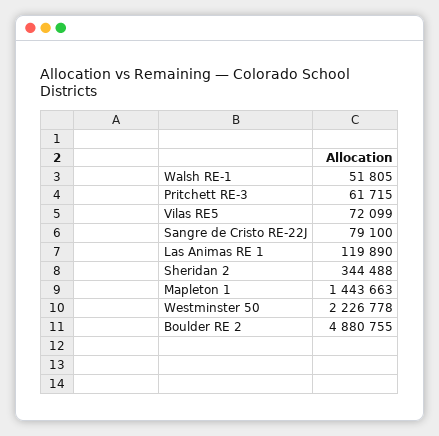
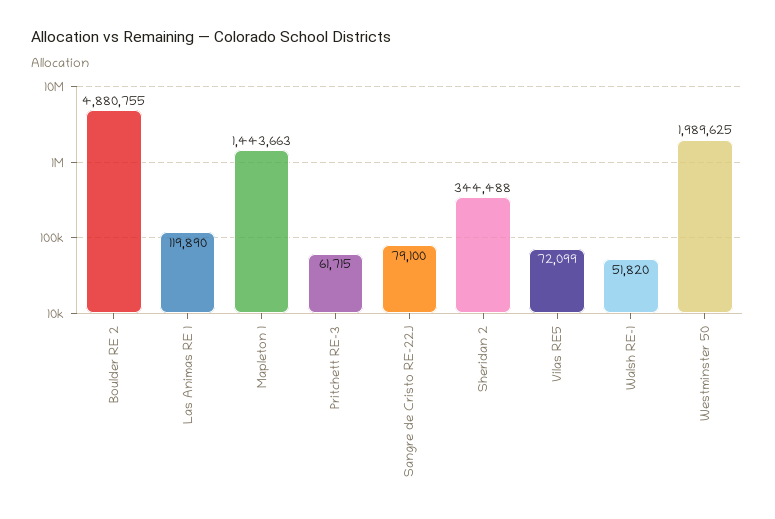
Walsh RE-1: 51805 -> 51820
Westminster 50: 2226778 -> 1989625

